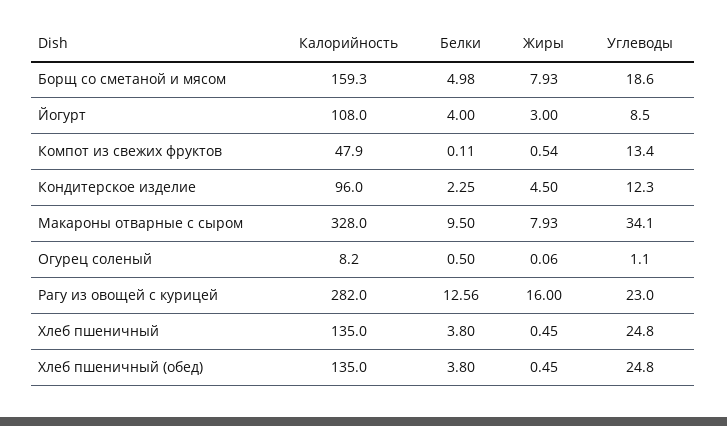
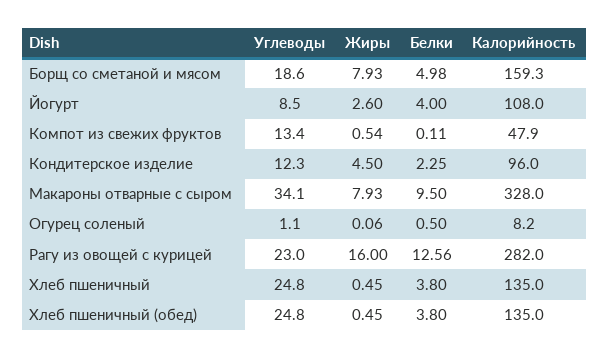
Жиры, Йогурт: 3 -> 2.6

